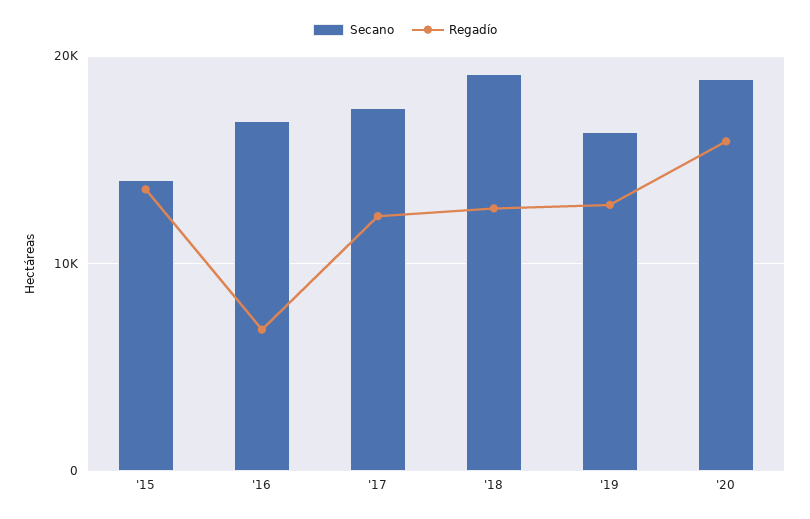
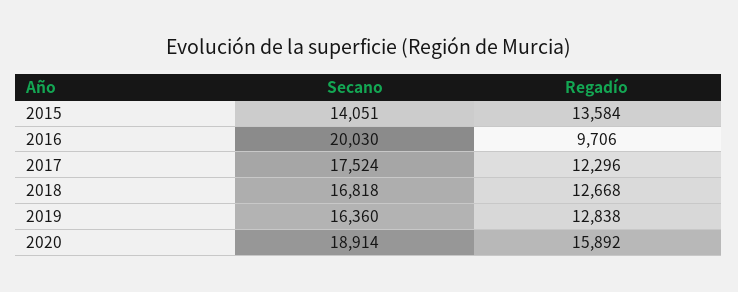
Secano, '16: 17000 -> 20030
Regadío, '16: 7000 -> 9706
Secano, '18: 19000 -> 16818

